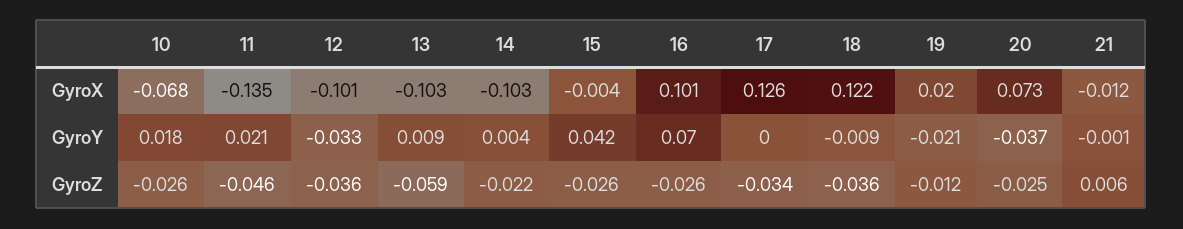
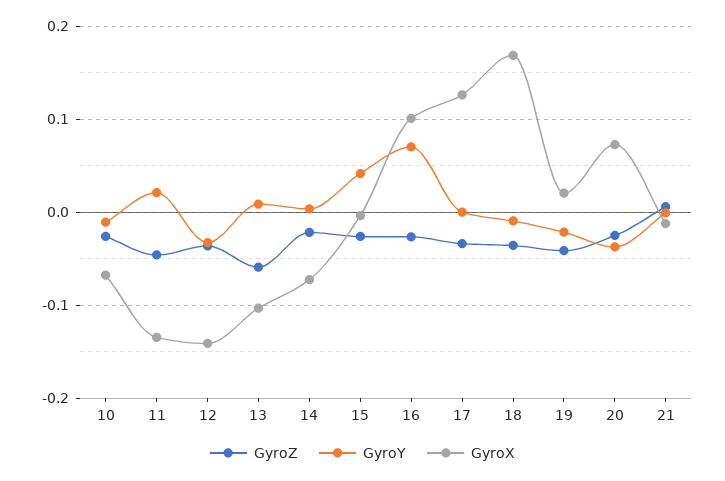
GyroX, 12: -0.101 -> -0.14
GyroX, 14: -0.103 -> -0.07
GyroX, 18: 0.122 -> 0.17
GyroY, 10: 0.018 -> -0.01
GyroZ, 19: -0.012 -> -0.04

